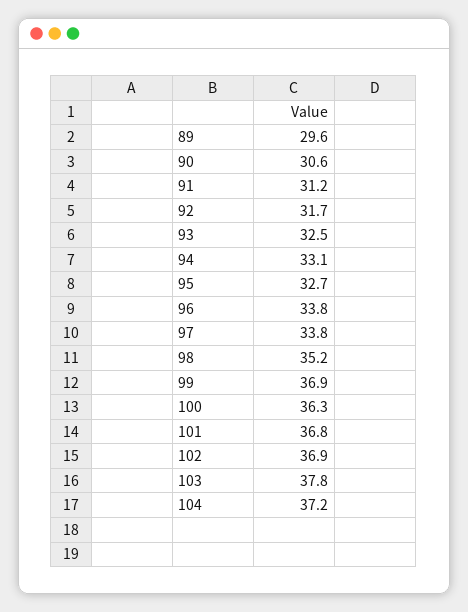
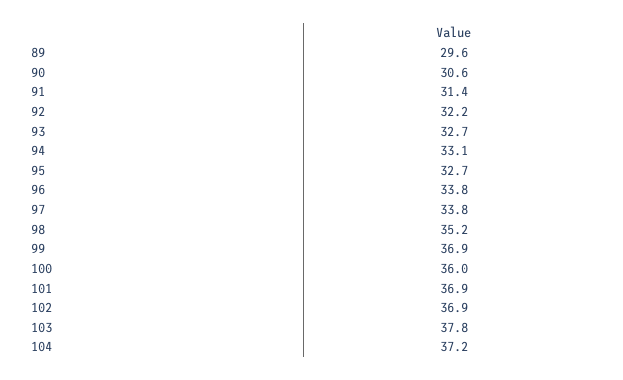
91: 31.2 -> 31.4
92: 31.7 -> 32.2
93: 32.5 -> 32.7
100: 36.3 -> 36
101: 36.8 -> 36.9

